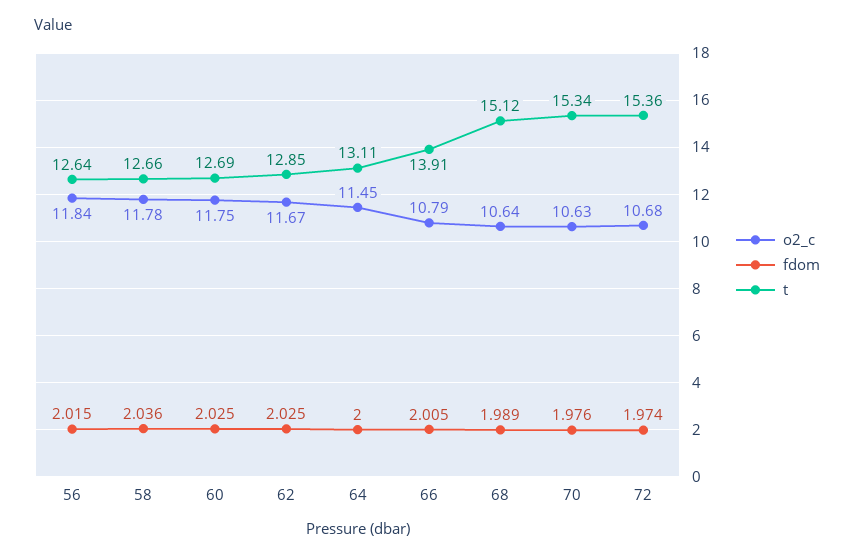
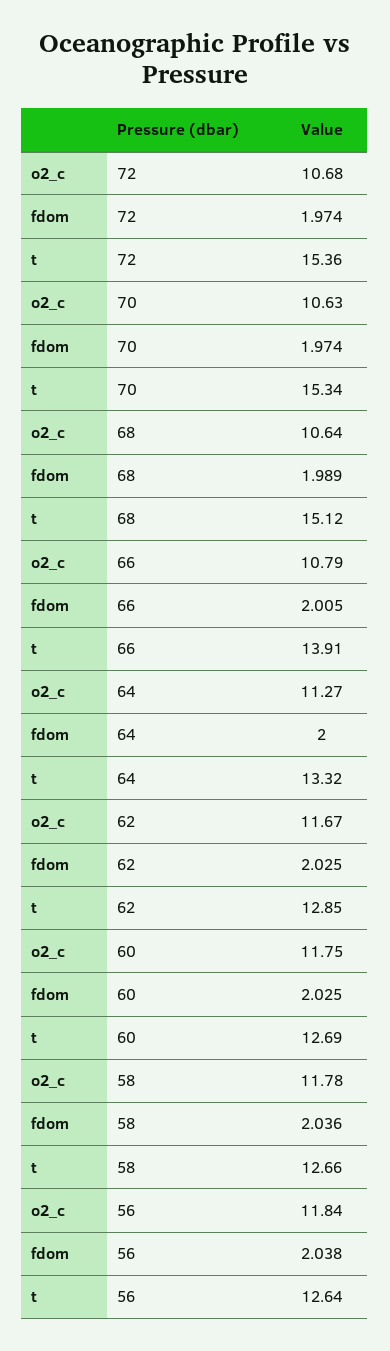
fdom, 56: 2.015 -> 2.038
o2_c, 64: 11.45 -> 11.27
t, 64: 13.11 -> 13.32
fdom, 70: 1.976 -> 1.974

